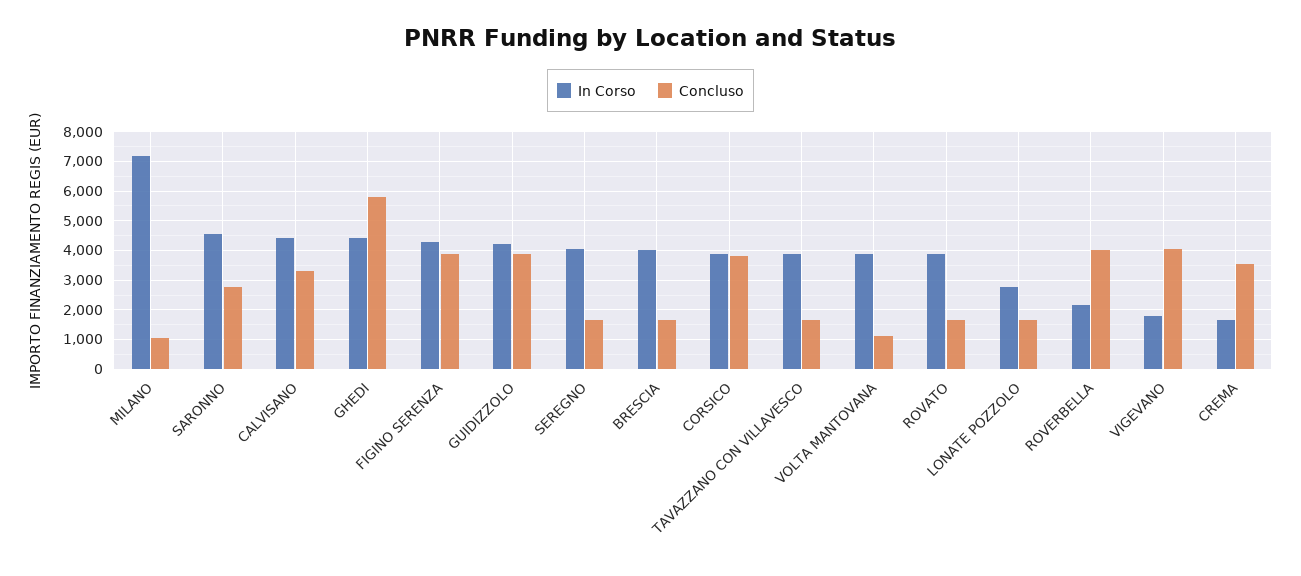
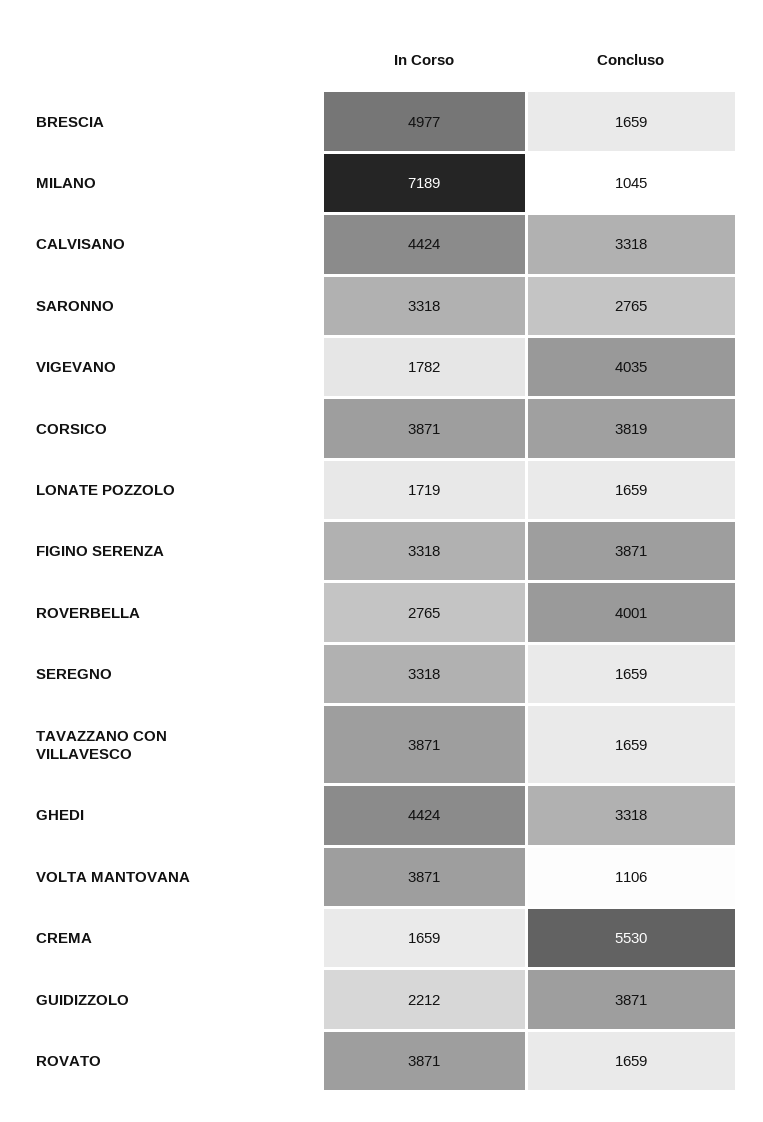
In Corso, SARONNO: 4500 -> 3318
Concluso, GHEDI: 5750 -> 3318
In Corso, FIGINO SERENZA: 4250 -> 3318
In Corso, GUIDIZZOLO: 4250 -> 2212
In Corso, SEREGNO: 4000 -> 3318
In Corso, BRESCIA: 4000 -> 4977
In Corso, LONATE POZZOLO: 2750 -> 1719
In Corso, ROVERBELLA: 2250 -> 2765
Concluso, CREMA: 3500 -> 5530

